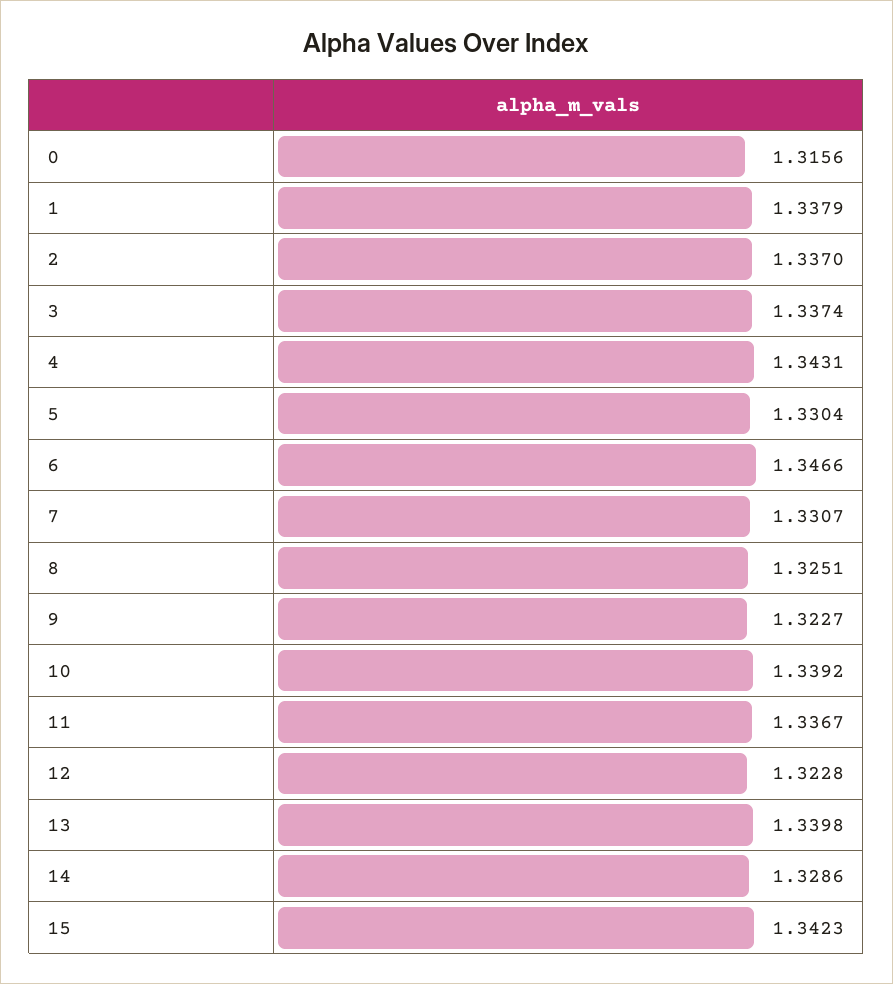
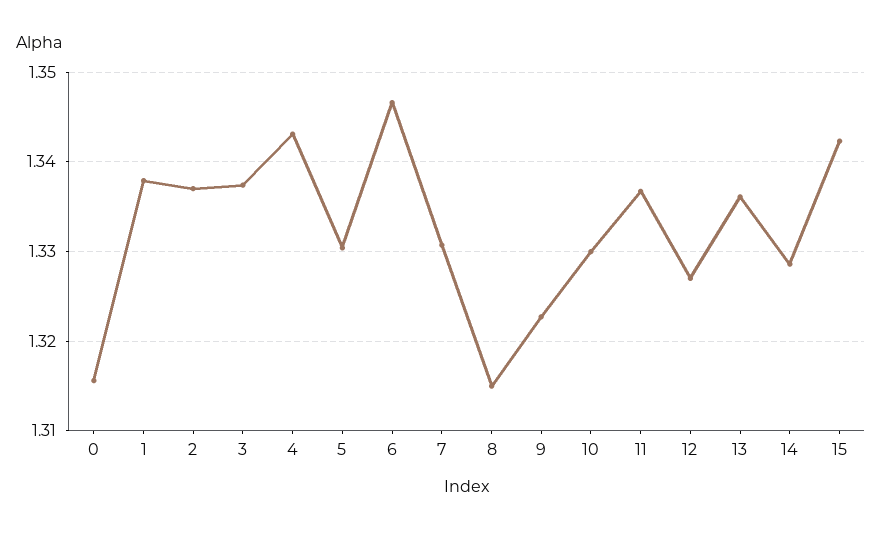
8: 1.3251 -> 1.315
10: 1.3392 -> 1.33
12: 1.3228 -> 1.327
13: 1.3398 -> 1.336

